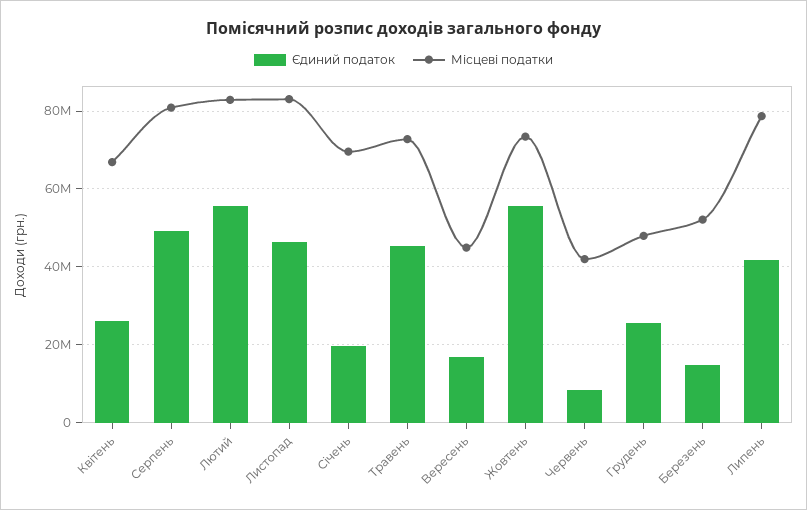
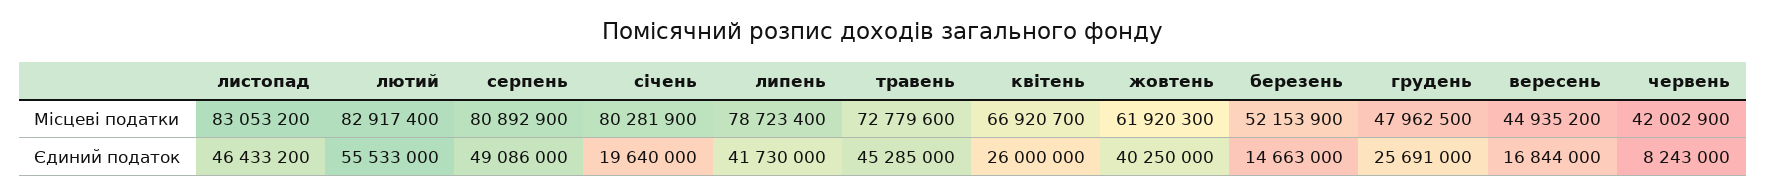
Місцеві податки, Січень: 70000000 -> 80281900
Єдиний податок, Жовтень: 56000000 -> 40250000
Місцеві податки, Жовтень: 74000000 -> 61920300

